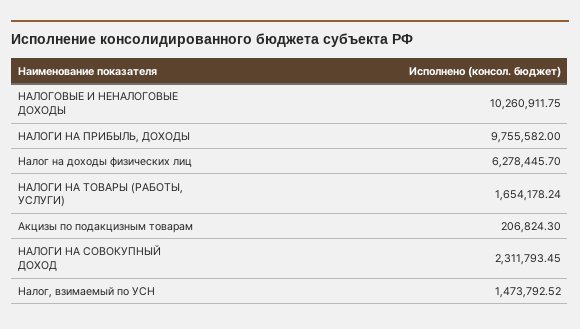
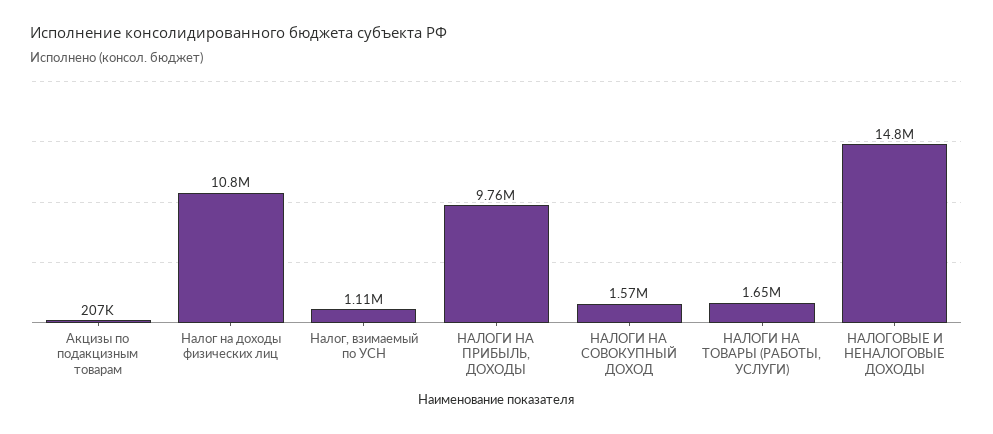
НАЛОГОВЫЕ И НЕНАЛОГОВЫЕ ДОХОДЫ: 10260911.75 -> 14800000
Налог на доходы физических лиц: 6278445.7 -> 10800000
НАЛОГИ НА СОВОКУПНЫЙ ДОХОД: 2311793.45 -> 1570000
Налог, взимаемый по УСН: 1473792.52 -> 1110000

